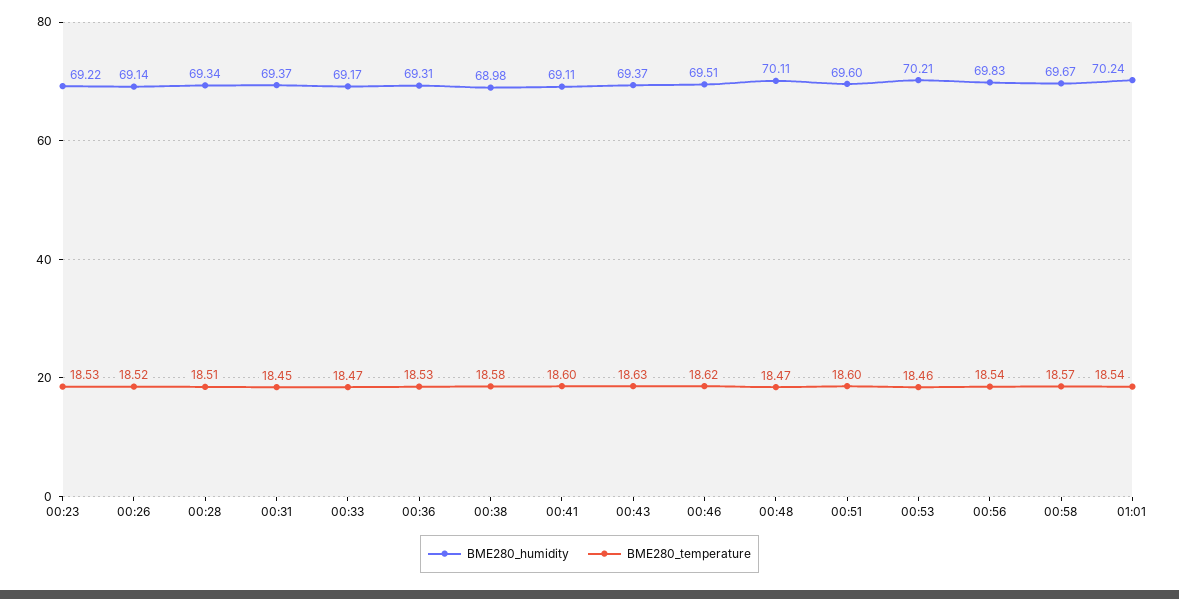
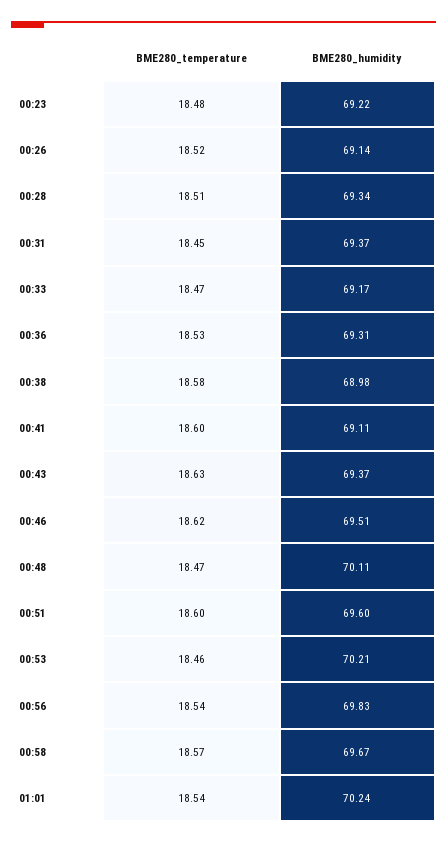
BME280_temperature, 00:23: 18.53 -> 18.48

